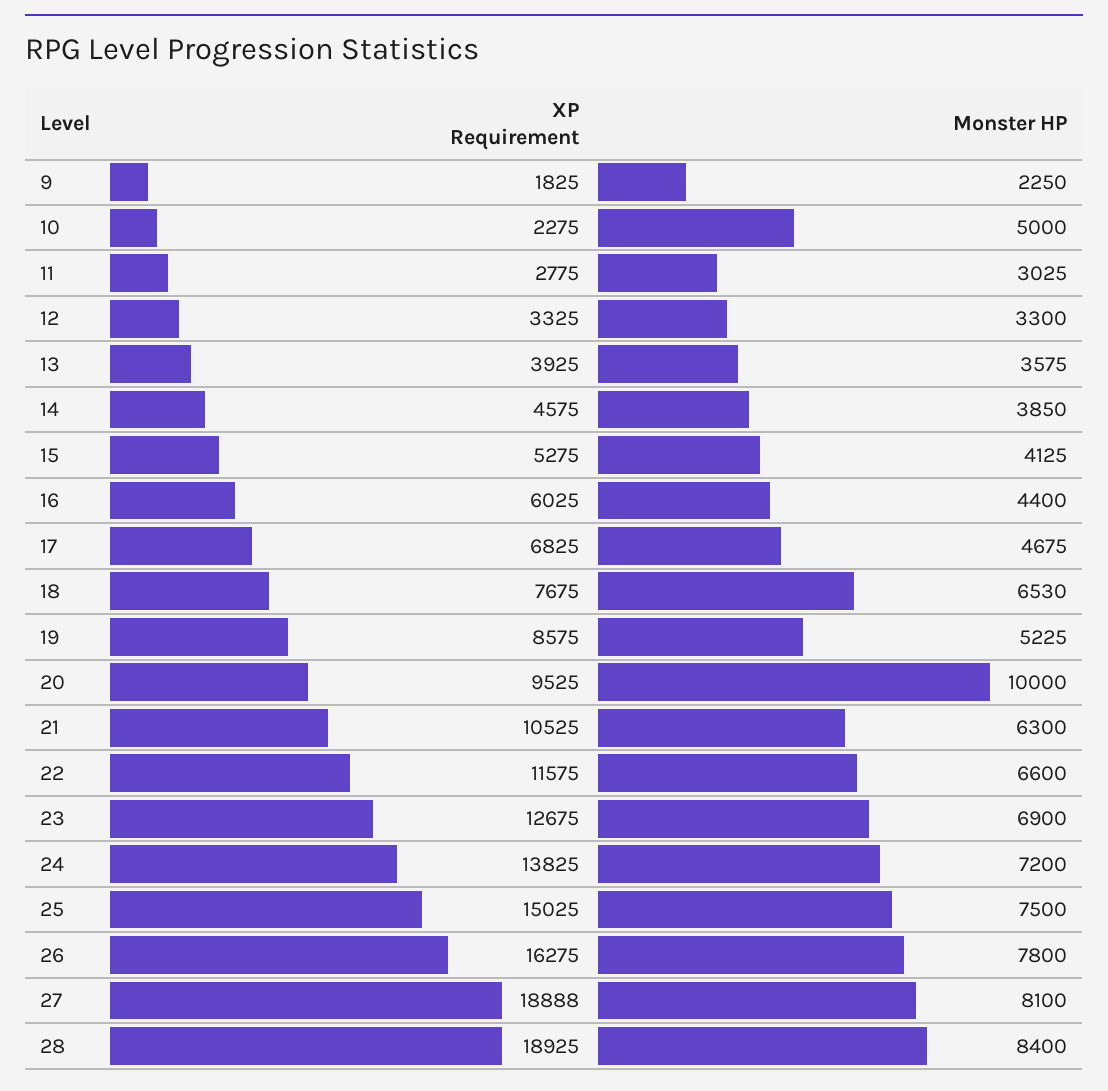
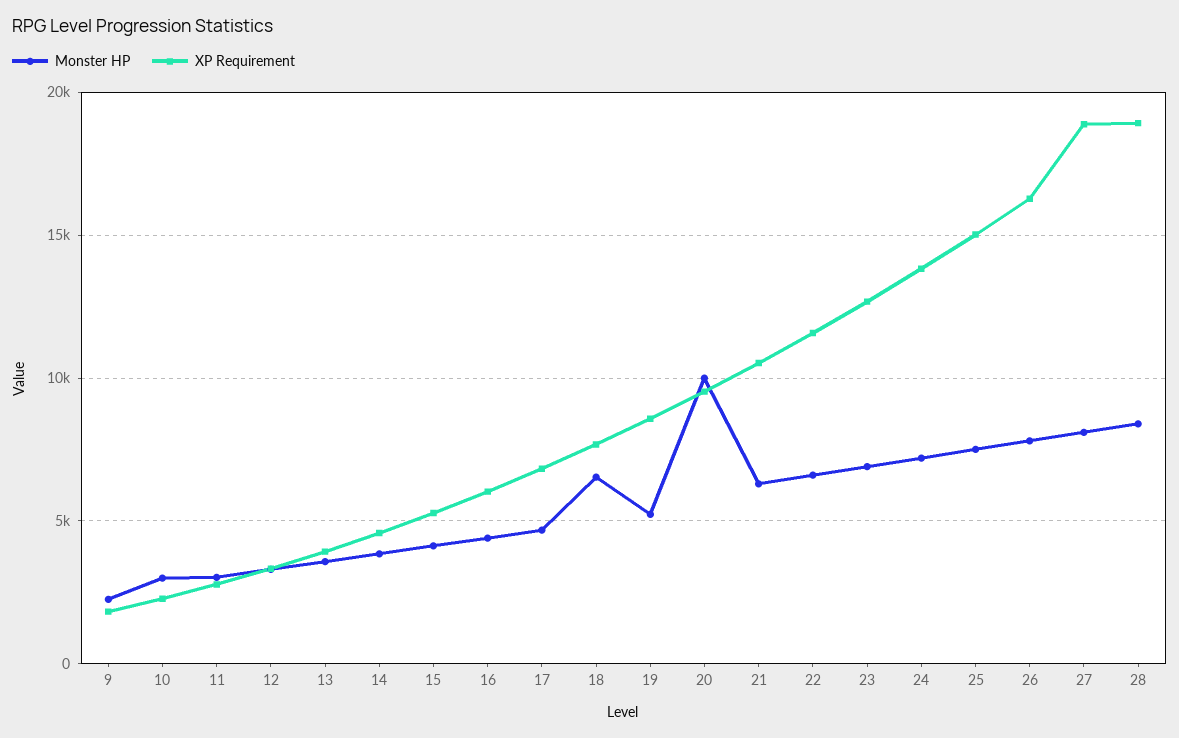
Monster HP, 10: 5000 -> 3000

